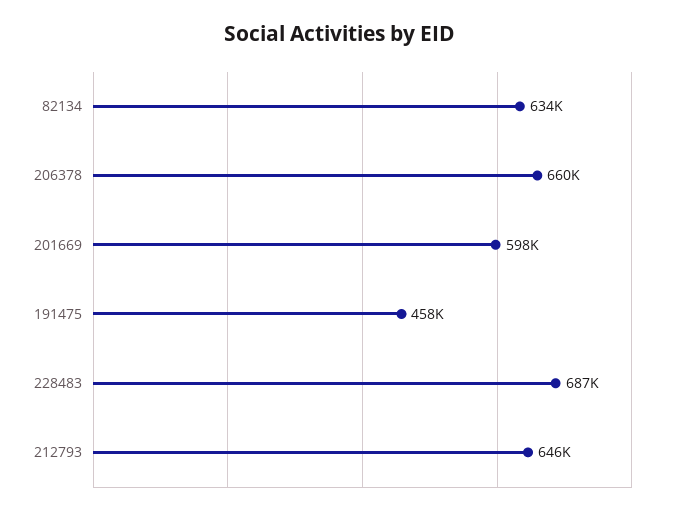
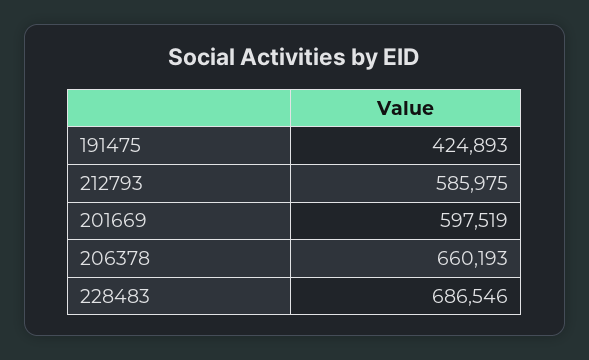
82134: 634000 -> none
191475: 458000 -> 424893
212793: 646000 -> 585975

